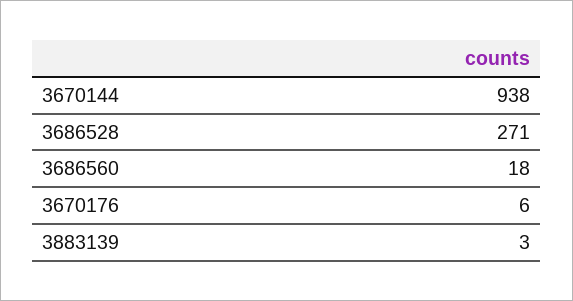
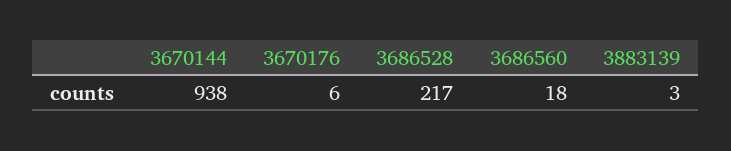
3686528: 271 -> 217

